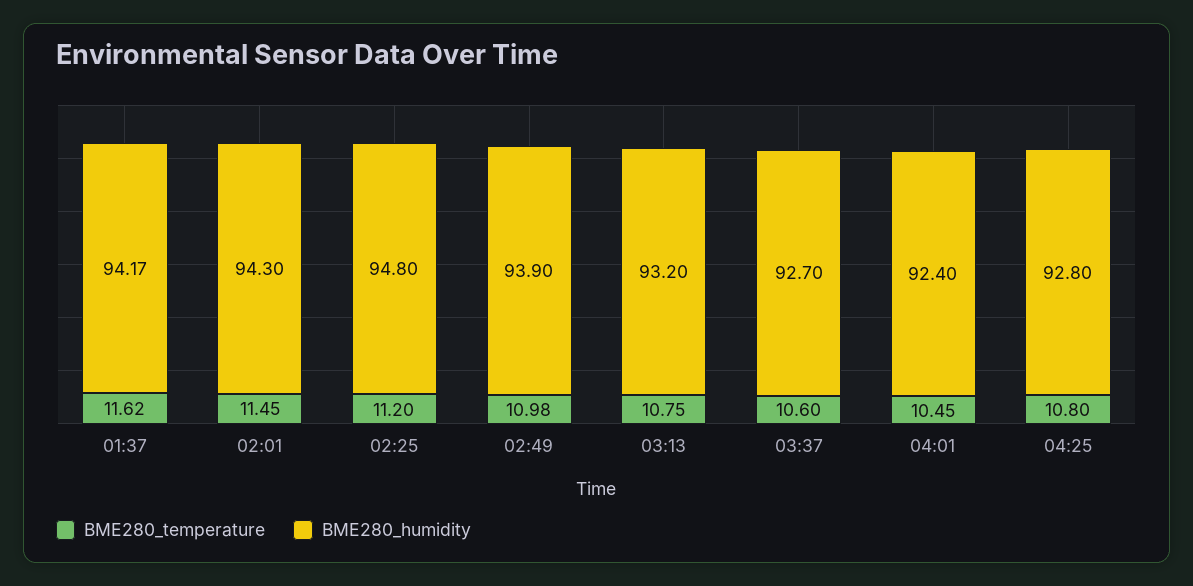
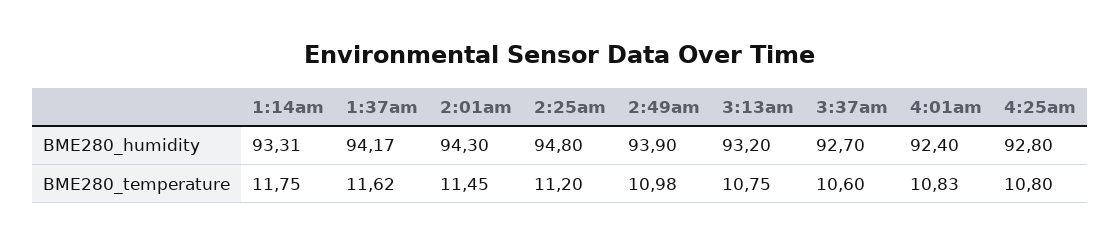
BME280_temperature, 04:01: 10.45 -> 10.83
BME280_humidity, 1:14am: none -> 93.31
BME280_temperature, 1:14am: none -> 11.75

